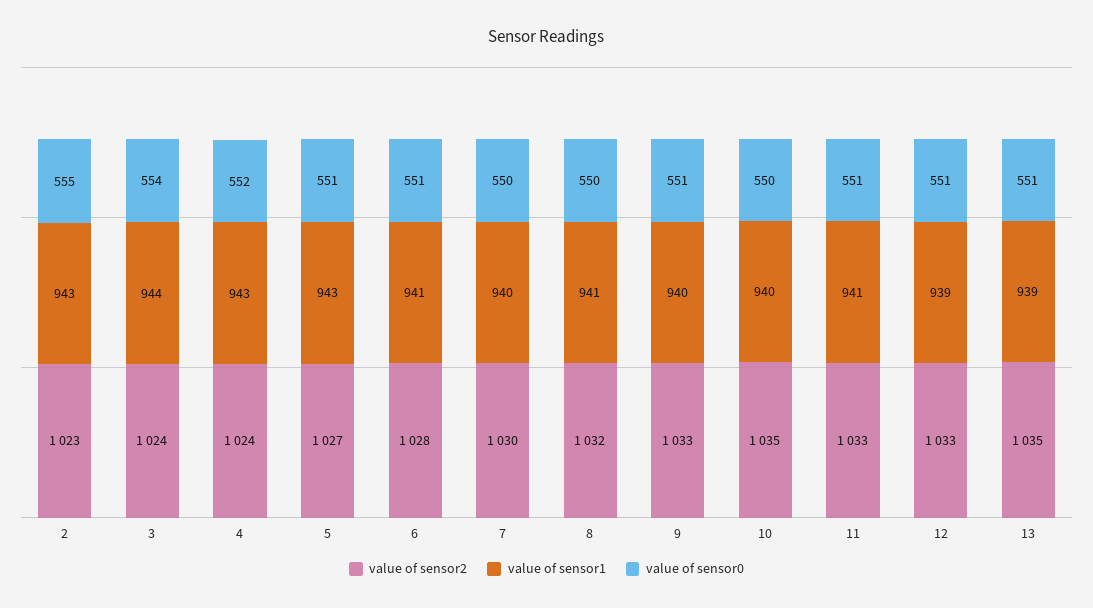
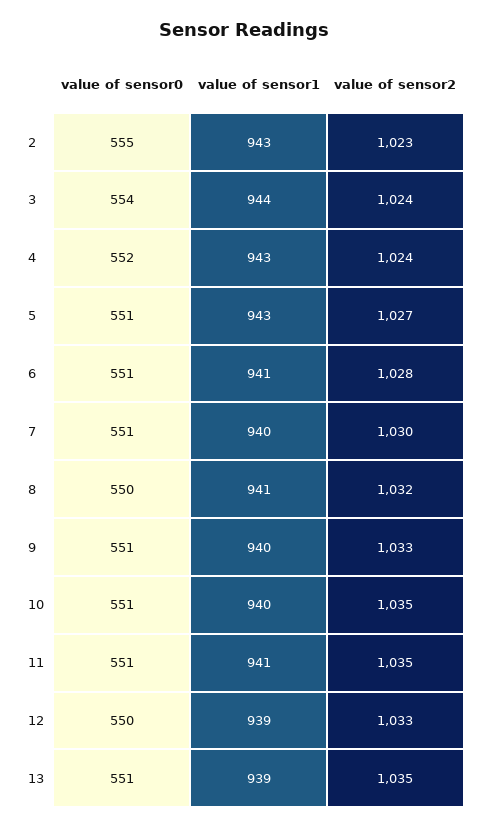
value of sensor0, 7: 550 -> 551
value of sensor0, 10: 550 -> 551
value of sensor2, 11: 1033 -> 1035
value of sensor0, 12: 551 -> 550

